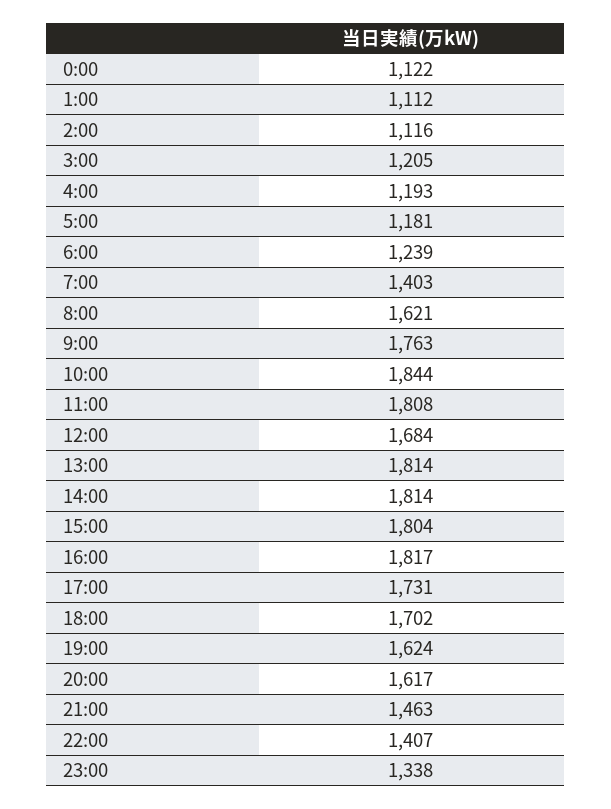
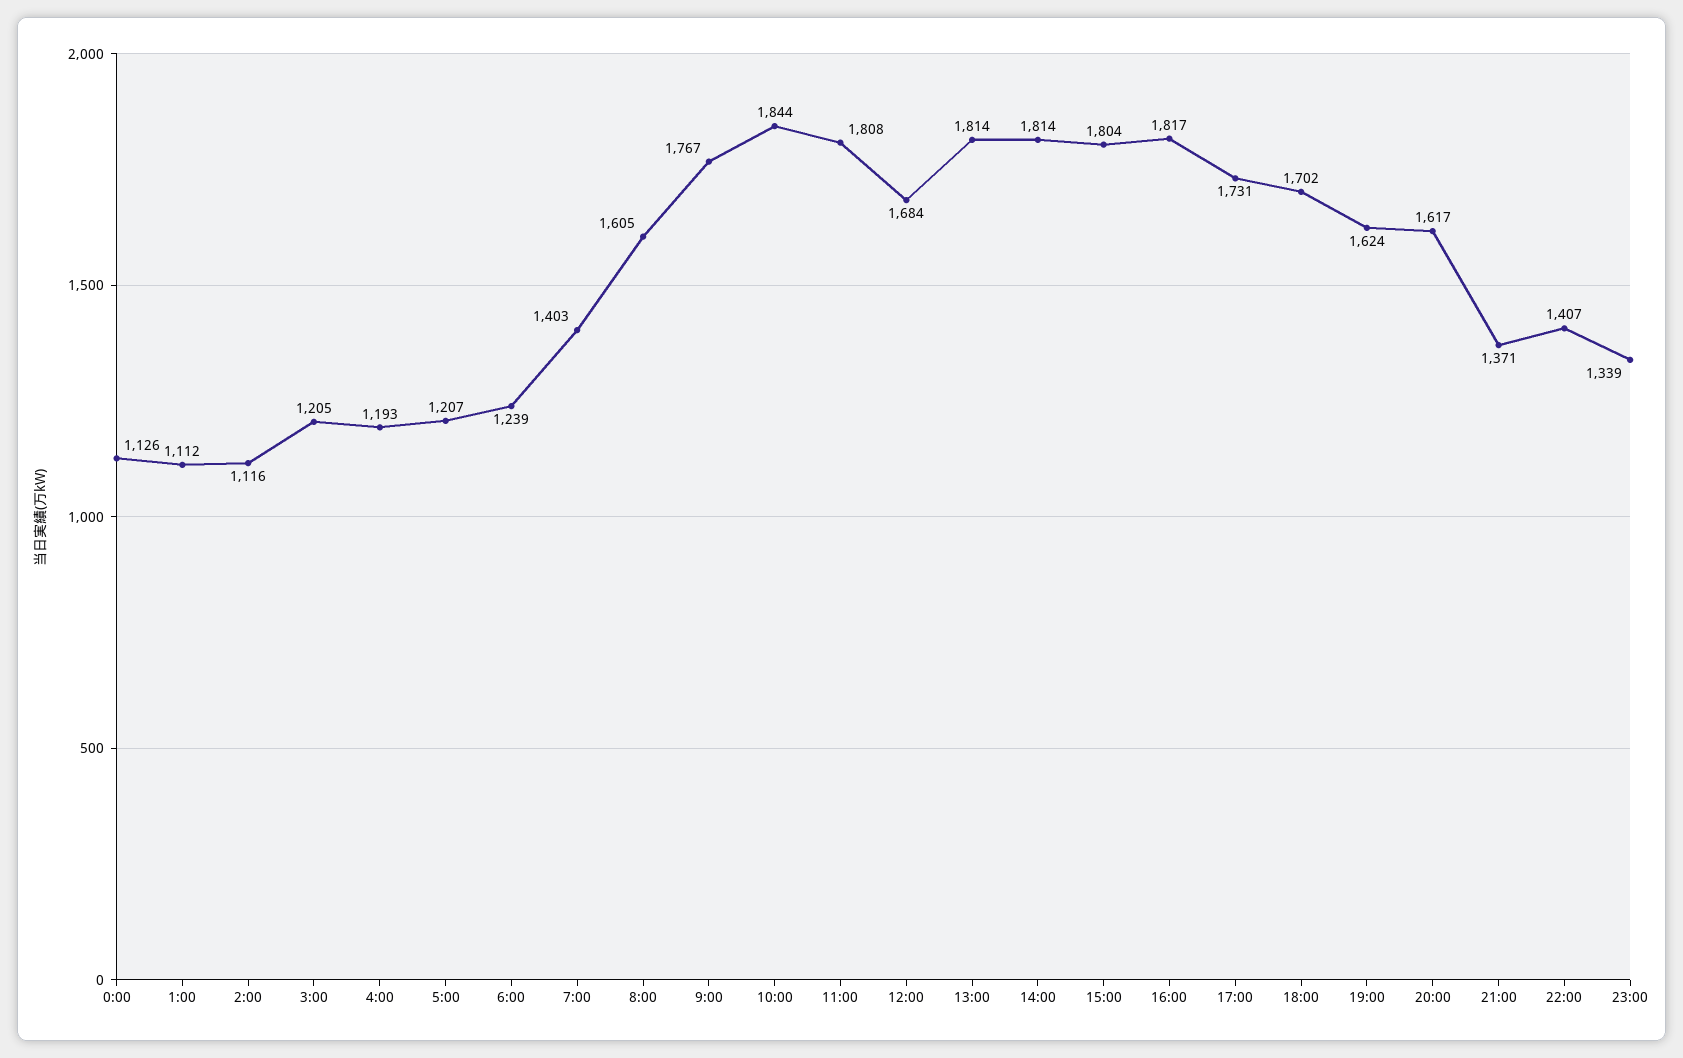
0:00: 1122 -> 1126
5:00: 1181 -> 1207
8:00: 1621 -> 1605
9:00: 1763 -> 1767
21:00: 1463 -> 1371
23:00: 1338 -> 1339

